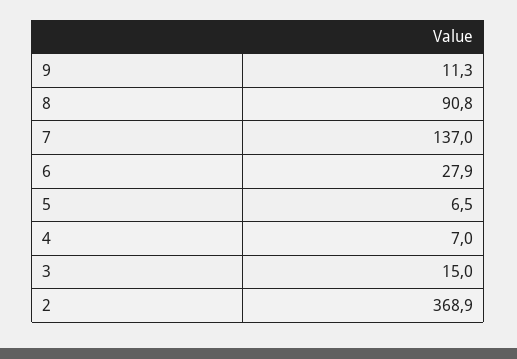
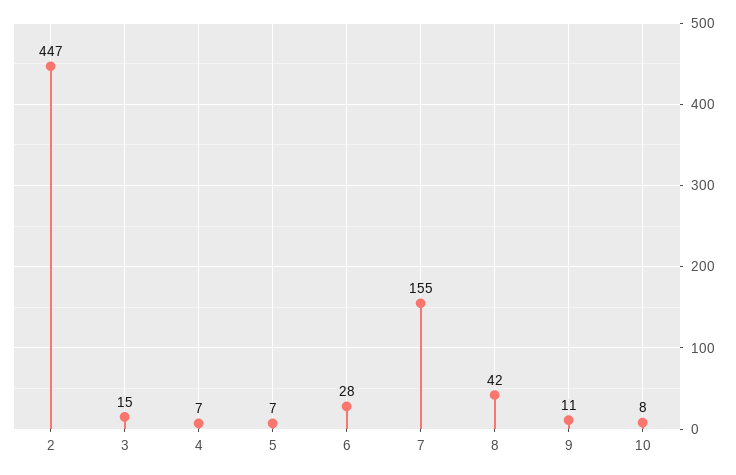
8: 90.8 -> 42
7: 137 -> 155
2: 368.9 -> 447
10: none -> 8

